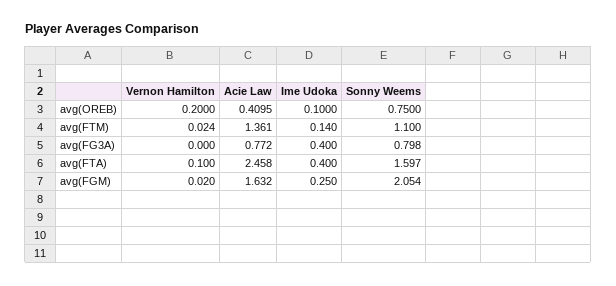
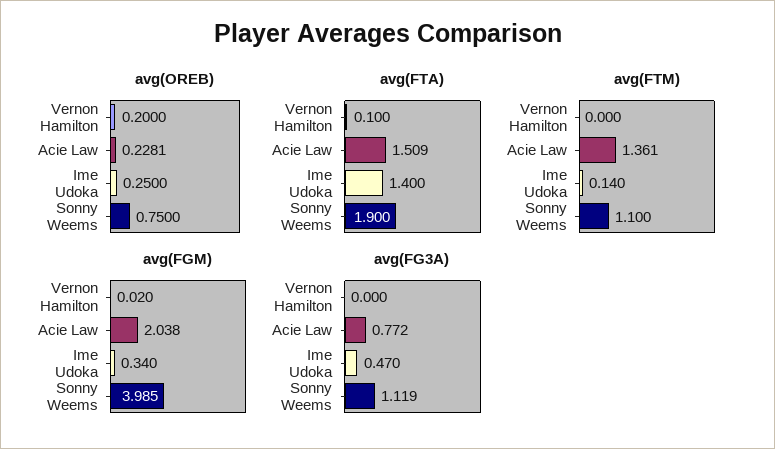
avg(OREB), Acie Law: 0.4095 -> 0.2281
avg(OREB), Ime Udoka: 0.1 -> 0.25
avg(FTM), Vernon Hamilton: 0.024 -> 0
avg(FG3A), Ime Udoka: 0.4 -> 0.47
avg(FG3A), Sonny Weems: 0.798 -> 1.119
avg(FTA), Acie Law: 2.458 -> 1.509
avg(FTA), Ime Udoka: 0.4 -> 1.4
avg(FTA), Sonny Weems: 1.597 -> 1.9
avg(FGM), Acie Law: 1.632 -> 2.038
avg(FGM), Ime Udoka: 0.25 -> 0.34
avg(FGM), Sonny Weems: 2.054 -> 3.985

